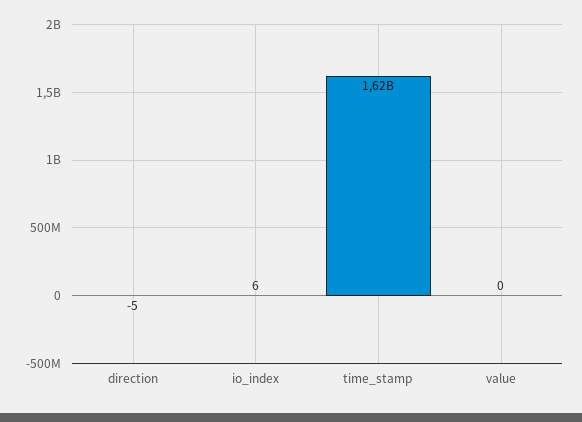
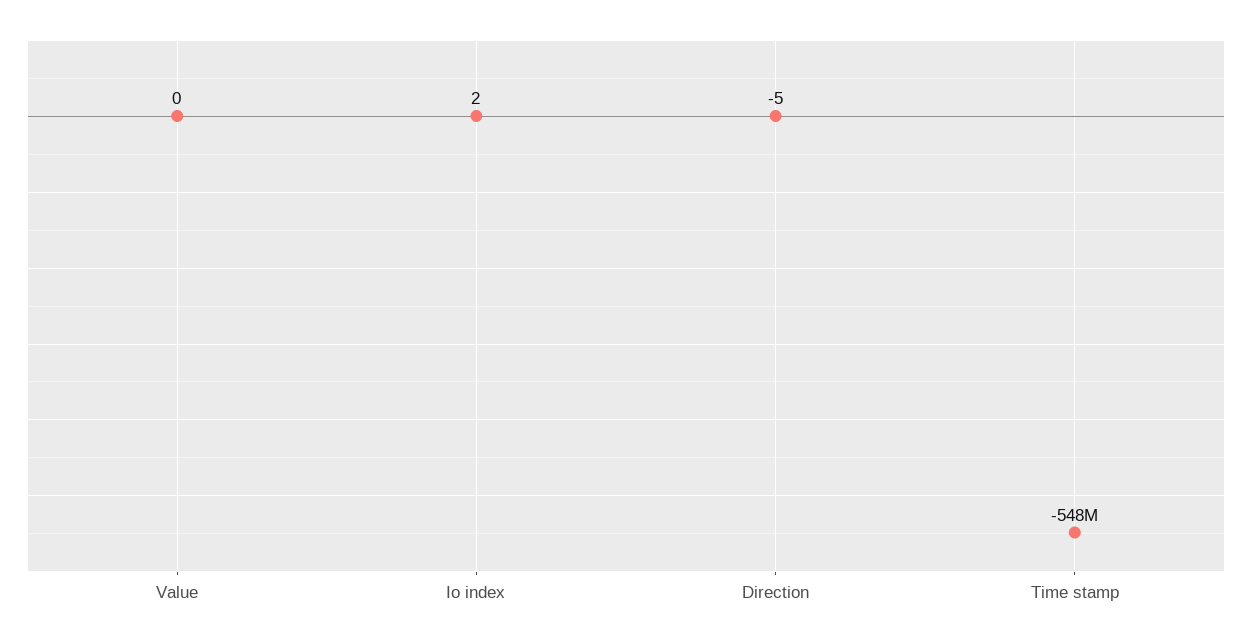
io_index: 6 -> 2
time_stamp: 1620000000 -> -548000000

